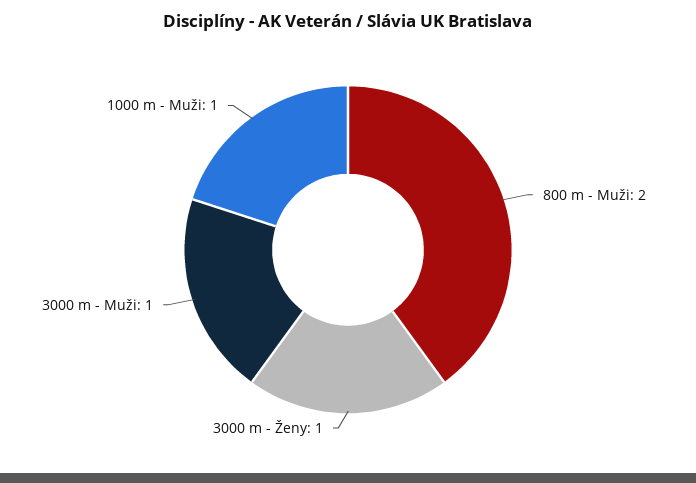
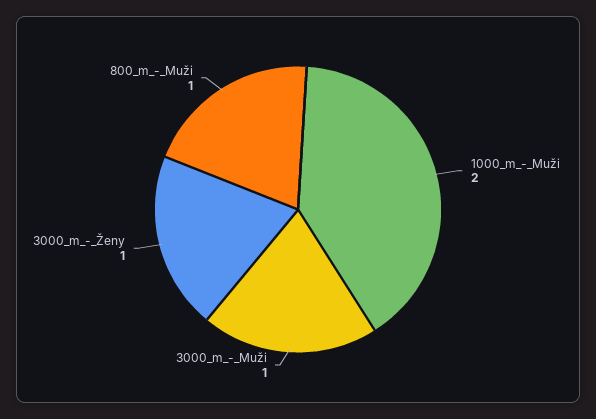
800 m - Muži: 2 -> 1
1000 m - Muži: 1 -> 2

